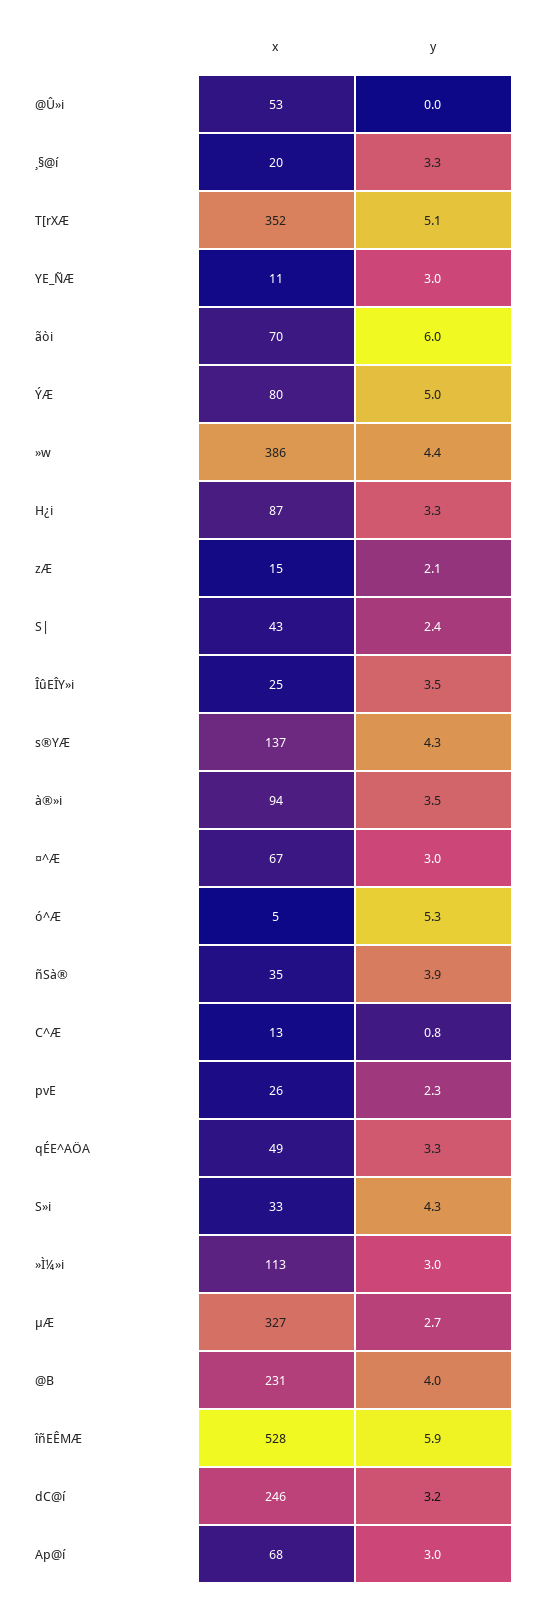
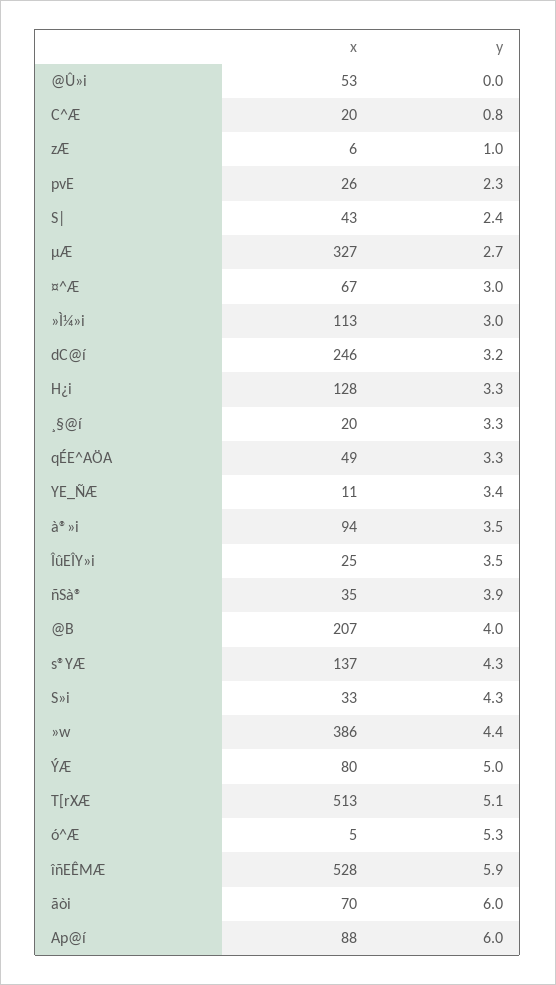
x, T[rXÆ: 352 -> 513
y, YE_ÑÆ: 3 -> 3.4
x, H¿i: 87 -> 128
x, zÆ: 15 -> 6
y, zÆ: 2.1 -> 1
x, C^Æ: 13 -> 20
x, @B: 231 -> 207
x, Ap@í: 68 -> 88
y, Ap@í: 3 -> 6

